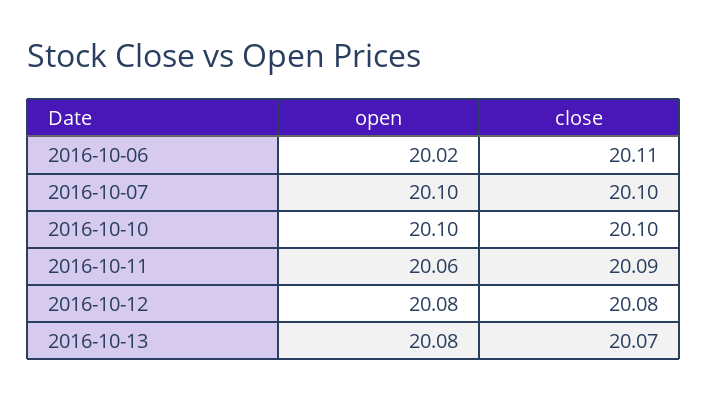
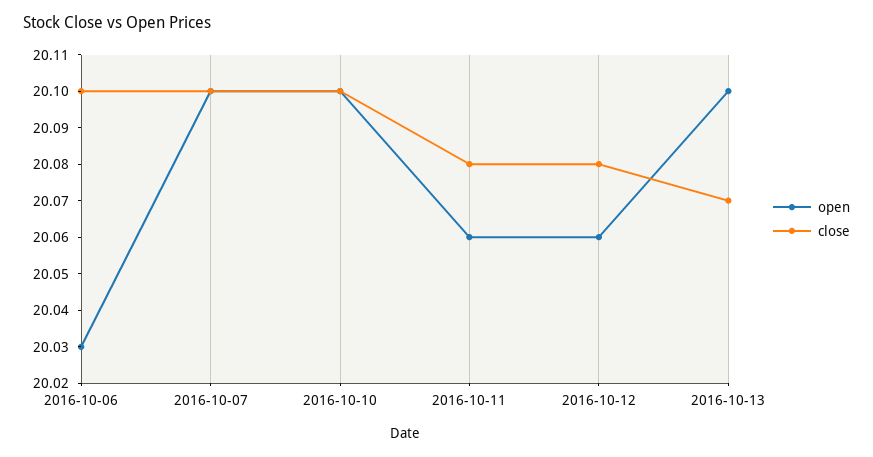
open, 2016-10-06: 20.02 -> 20.03
close, 2016-10-06: 20.11 -> 20.1
close, 2016-10-11: 20.09 -> 20.08
open, 2016-10-12: 20.08 -> 20.06
open, 2016-10-13: 20.08 -> 20.1

